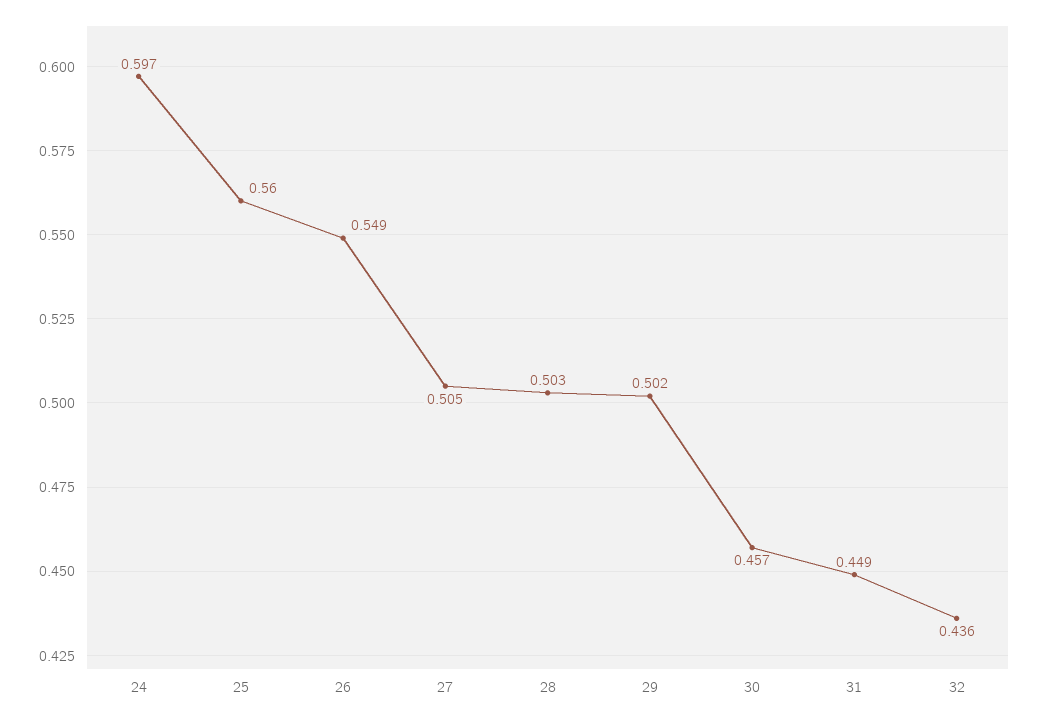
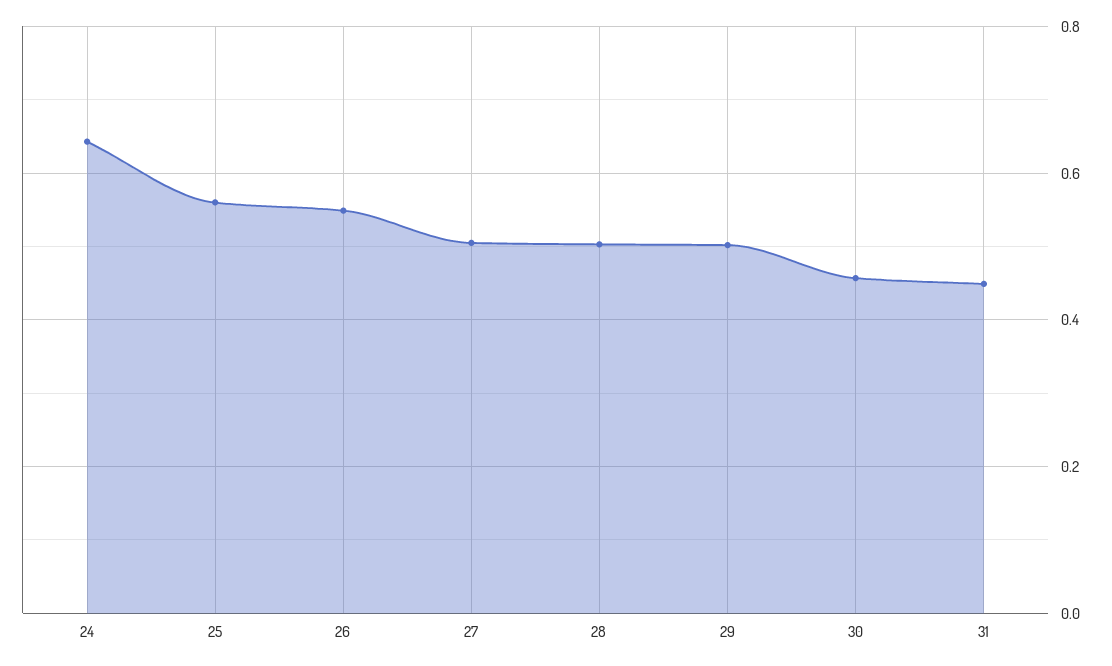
24: 0.597 -> 0.64
32: 0.436 -> none

